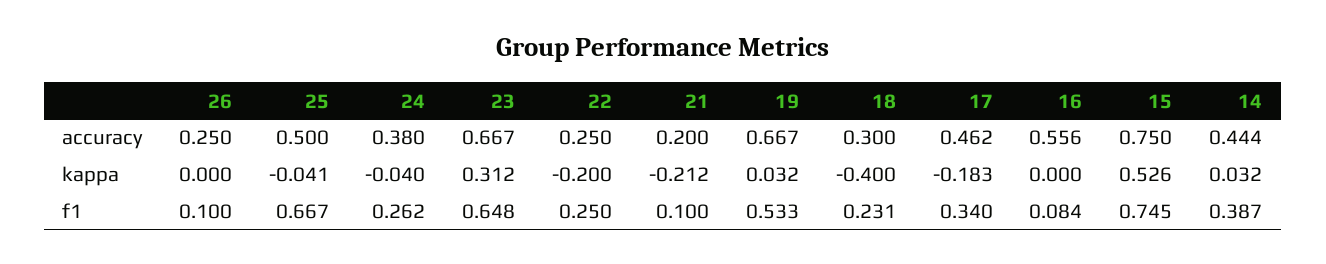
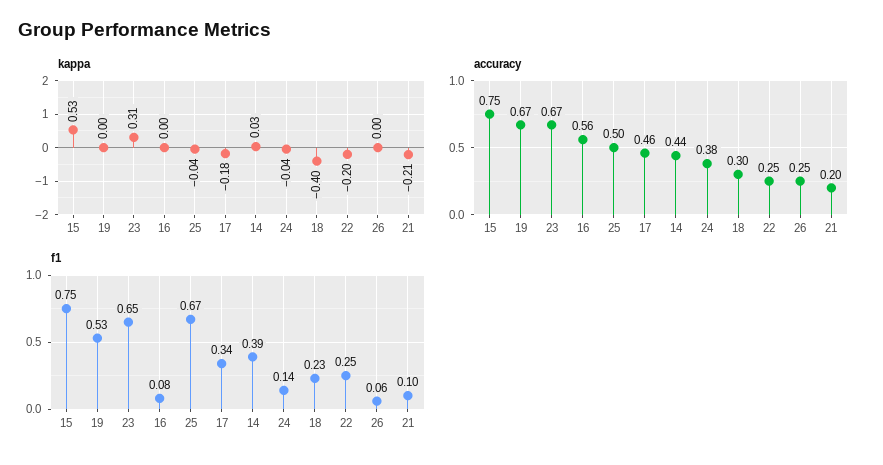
kappa, 19: 0.032 -> 0
f1, 26: 0.1 -> 0.06
f1, 24: 0.262 -> 0.14

